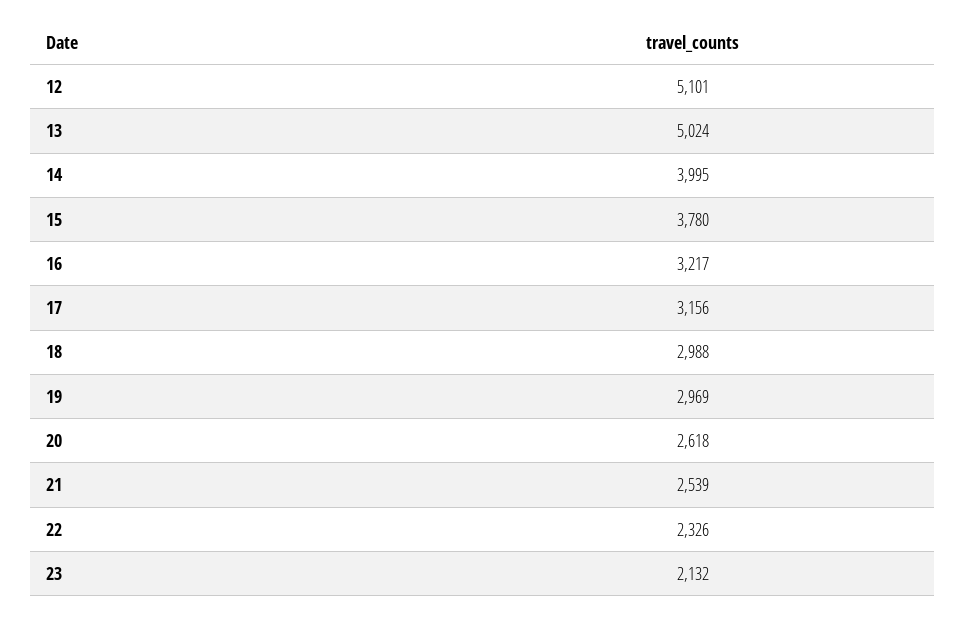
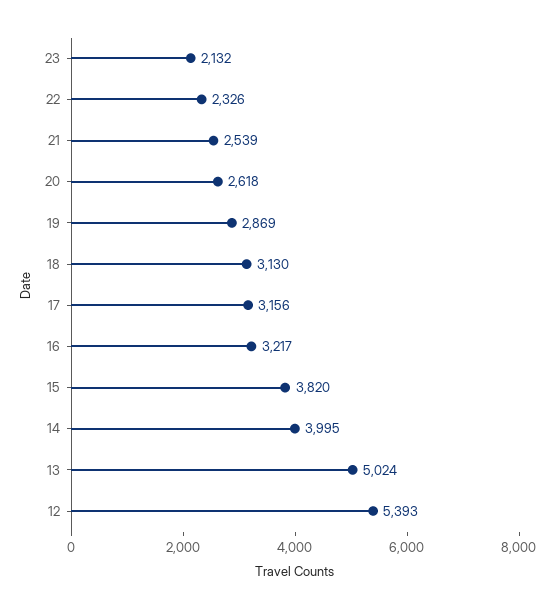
12: 5101 -> 5393
15: 3780 -> 3820
18: 2988 -> 3130
19: 2969 -> 2869

